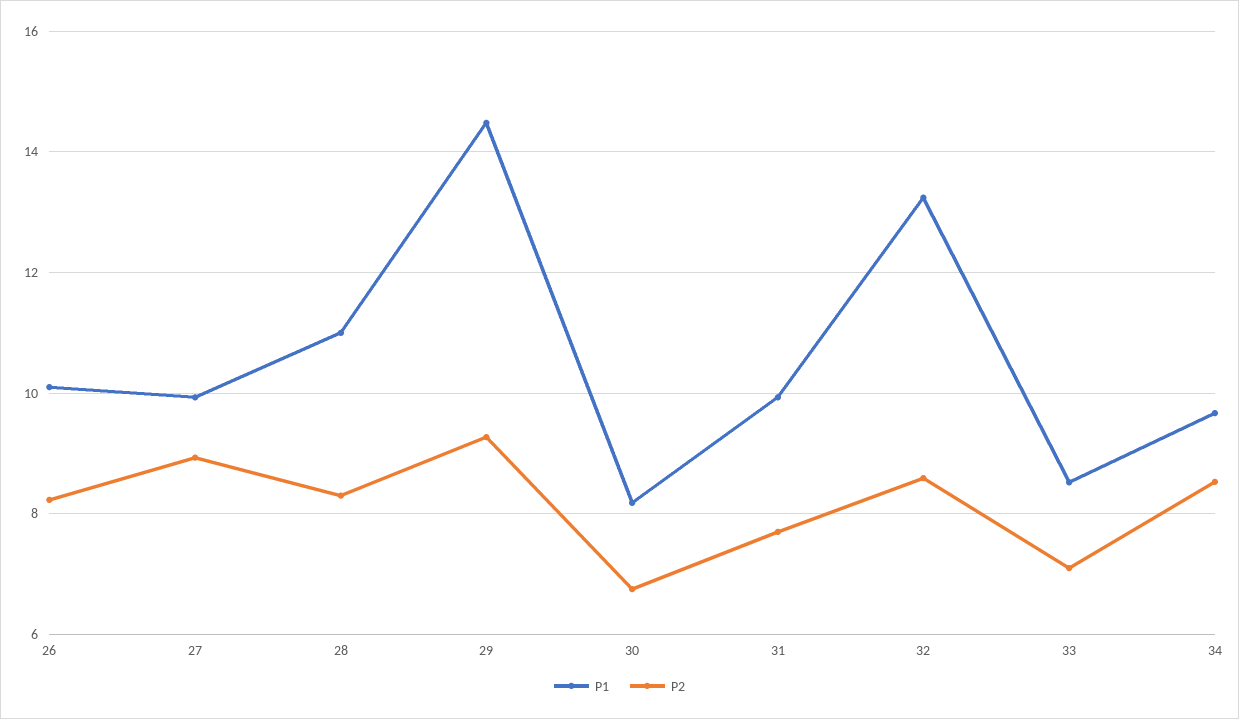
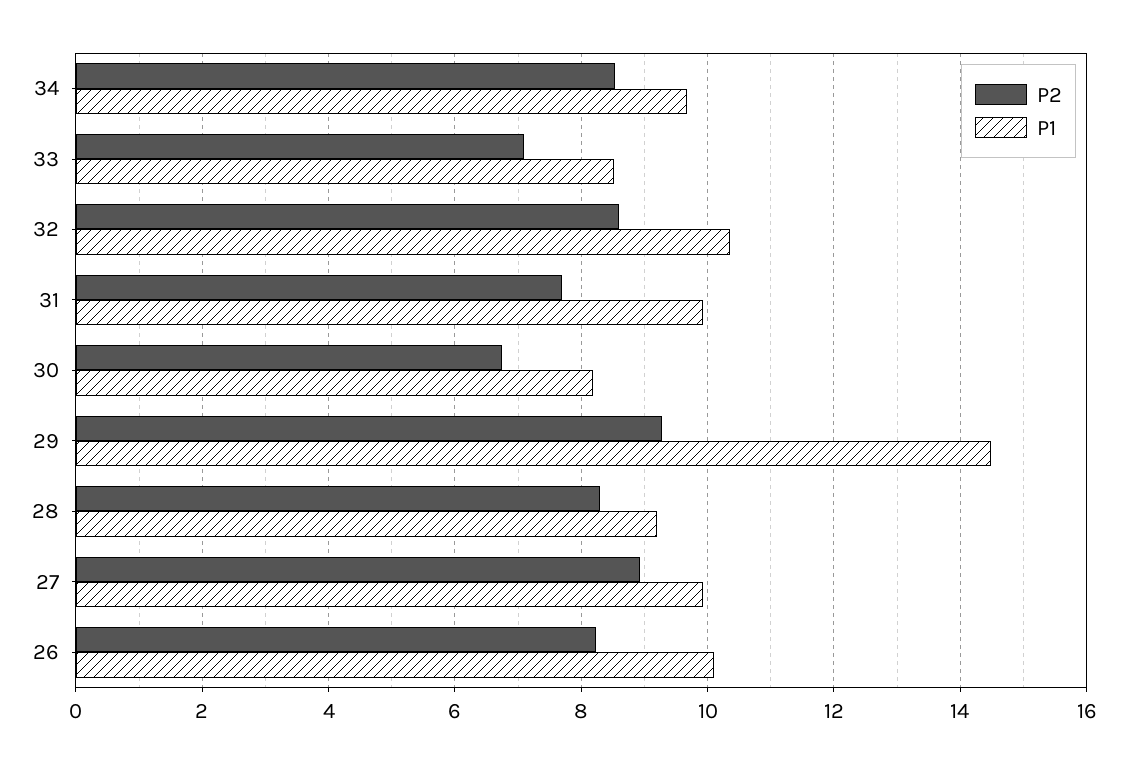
P1, 28: 11 -> 9.2
P1, 32: 13.2 -> 10.4

